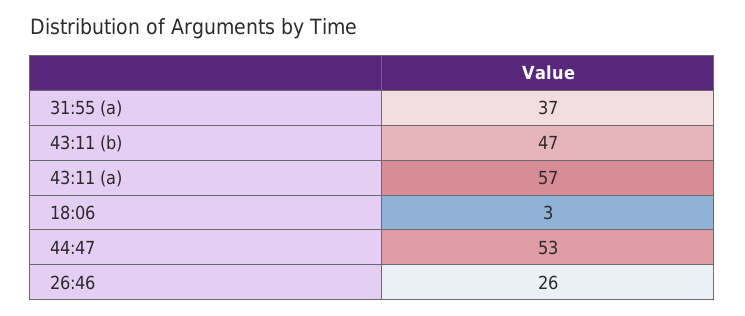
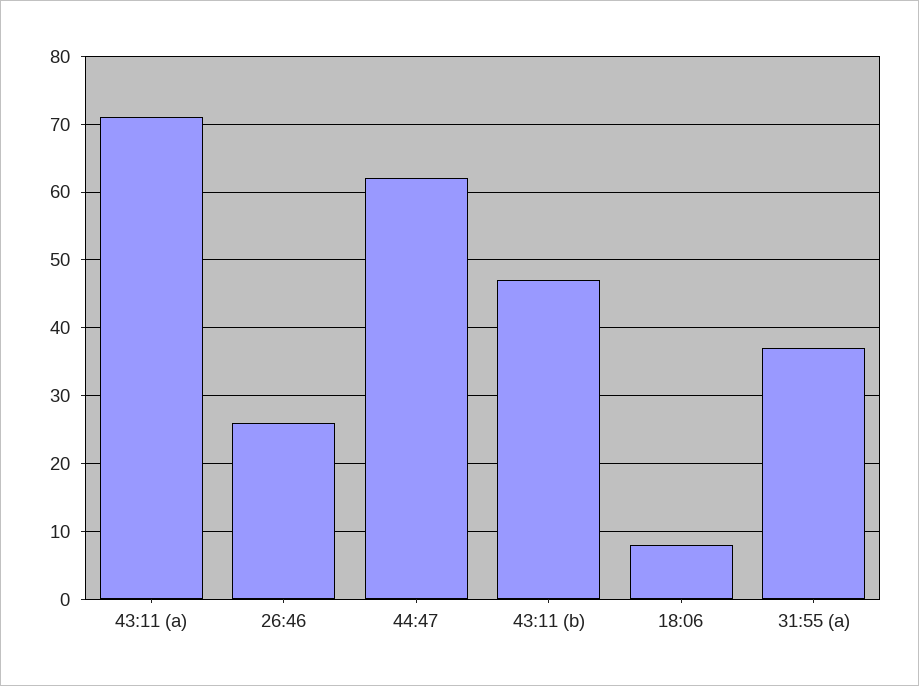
43:11 (a): 57 -> 71
18:06: 3 -> 8
44:47: 53 -> 62

